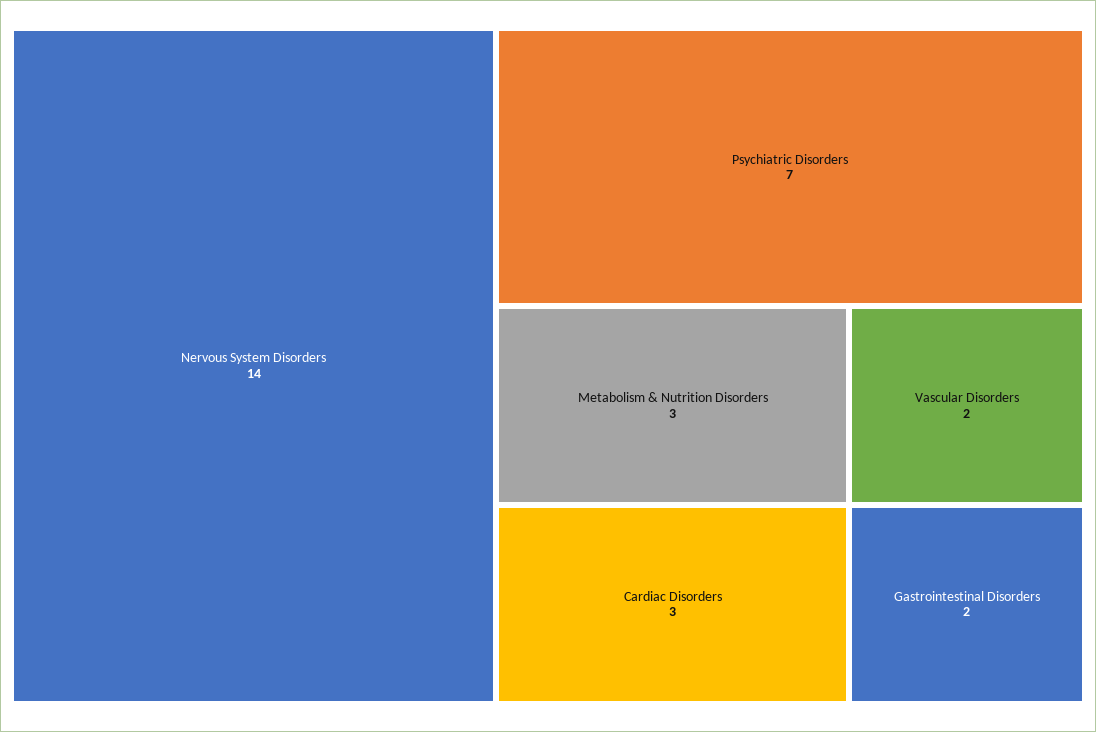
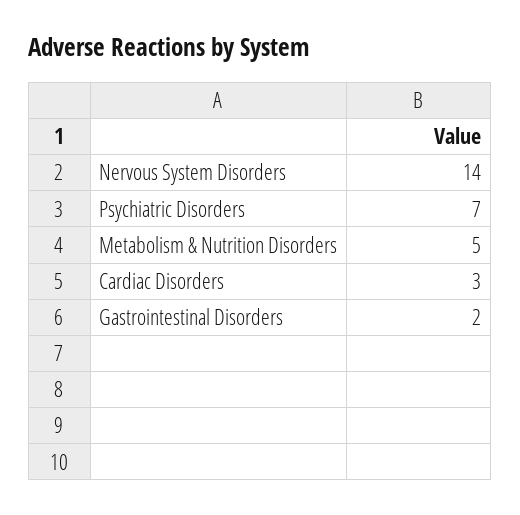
Metabolism & Nutrition Disorders: 3 -> 5
Vascular Disorders: 2 -> none

